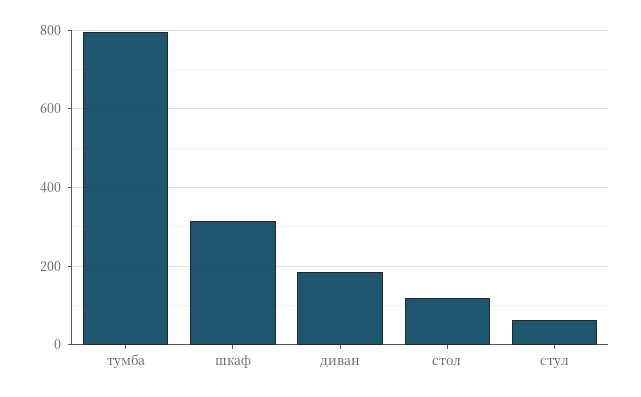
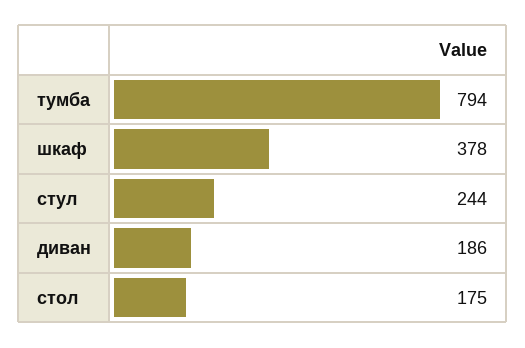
шкаф: 320 -> 378
стол: 120 -> 175
стул: 60 -> 244

